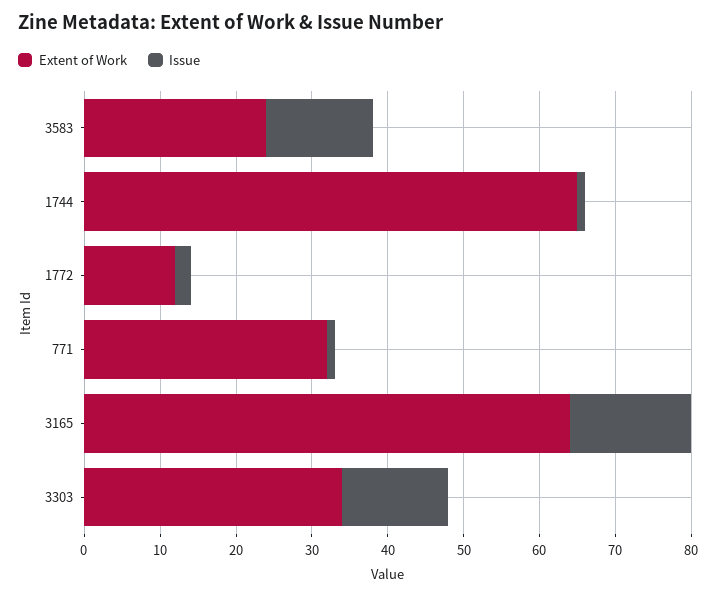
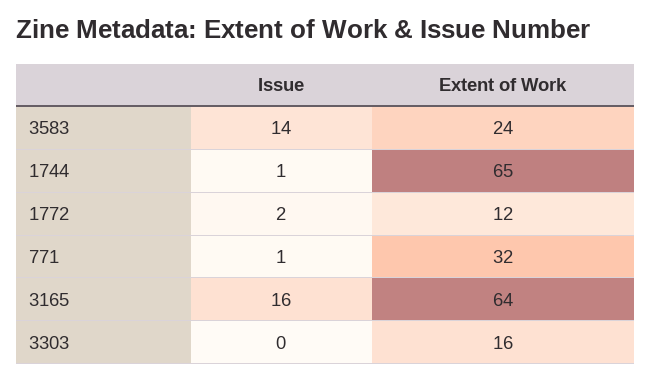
Extent of Work, 3303: 35 -> 16
Issue, 3303: 15 -> 0

